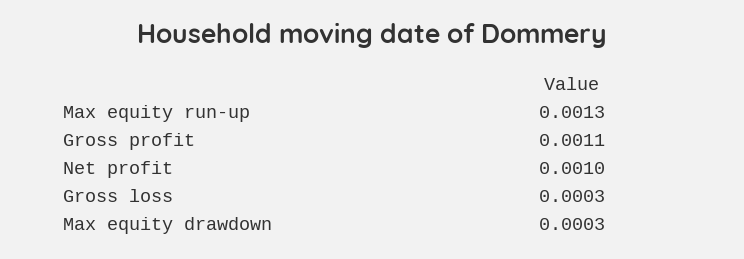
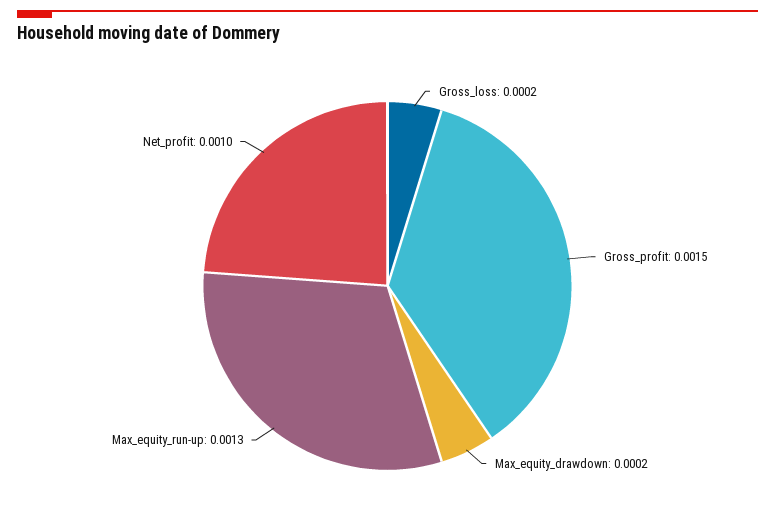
Gross profit: 0.0011 -> 0.0015
Gross loss: 0.0003 -> 0.0002
Max equity drawdown: 0.0003 -> 0.0002

